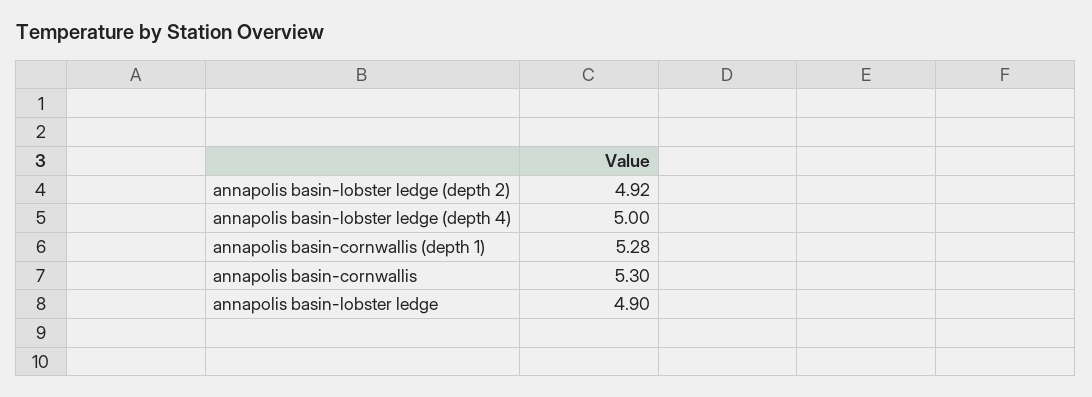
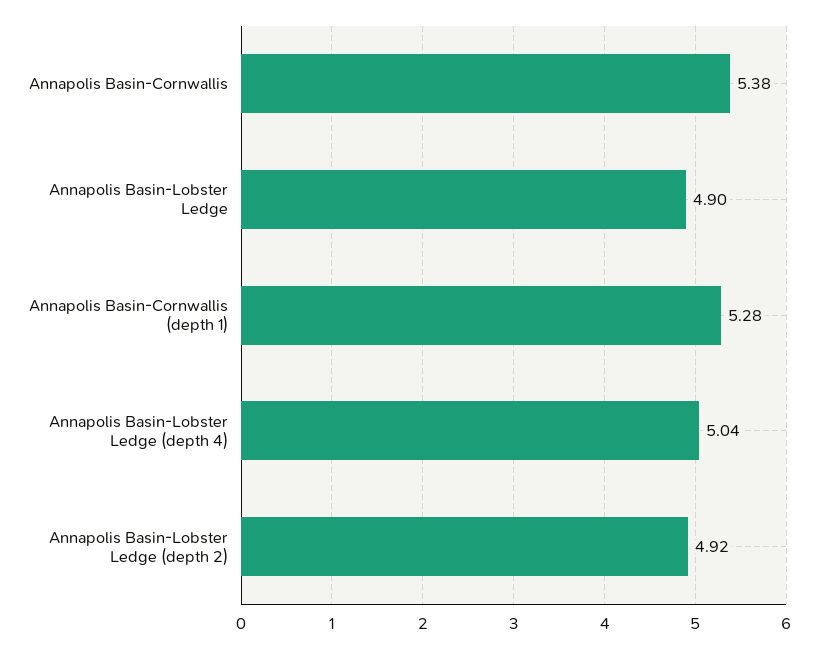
annapolis basin-lobster ledge (depth 4): 5 -> 5.04
annapolis basin-cornwallis: 5.3 -> 5.38

